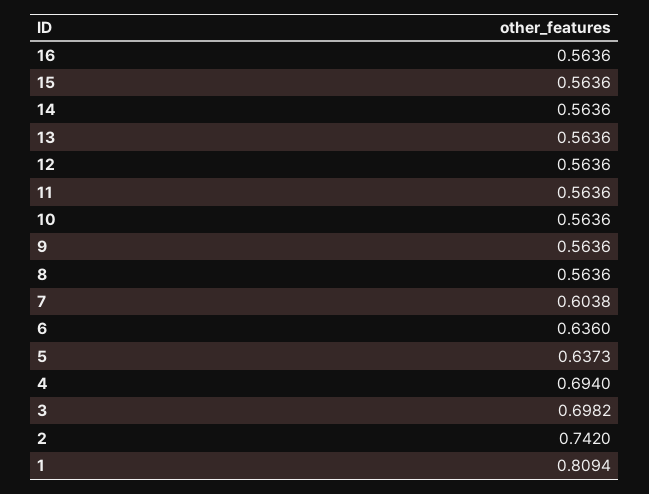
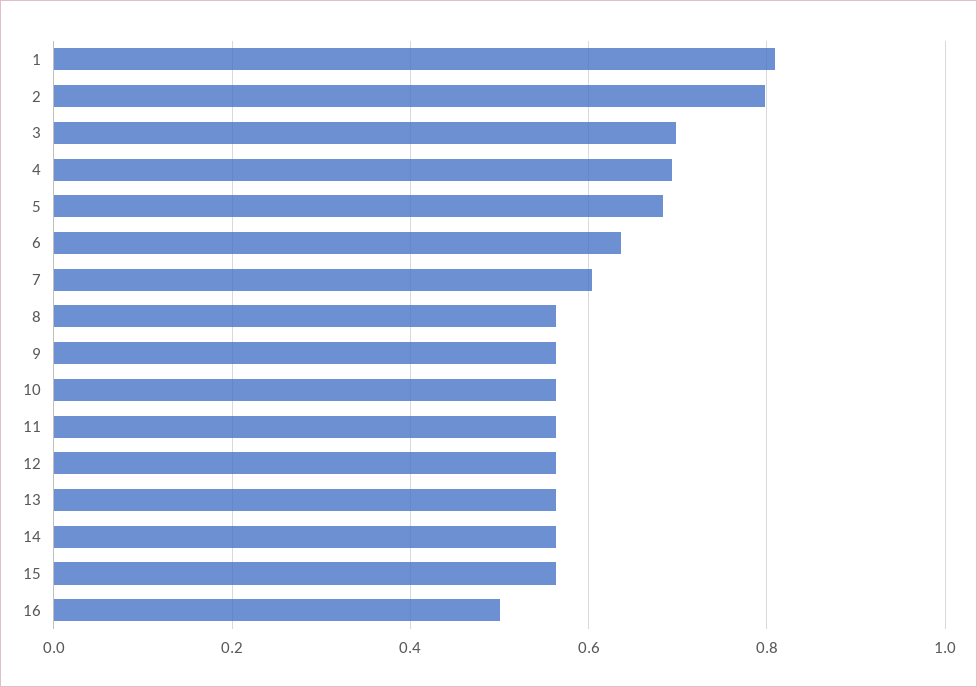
16: 0.5636 -> 0.5
5: 0.6373 -> 0.68
2: 0.742 -> 0.8

